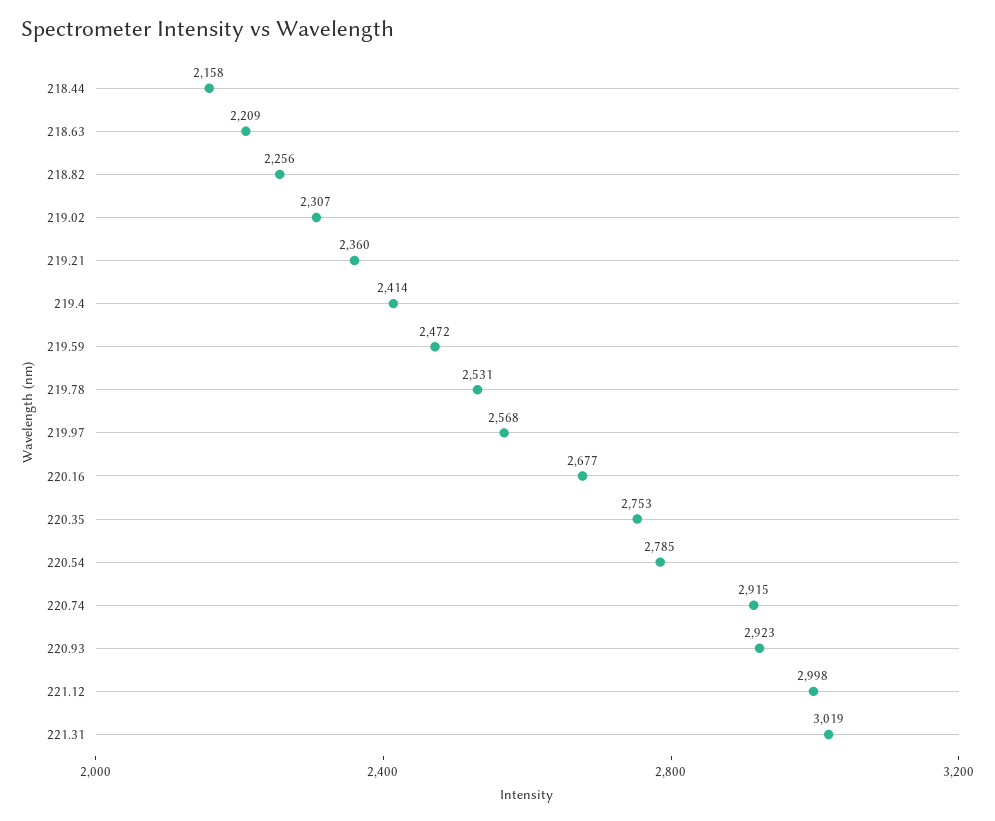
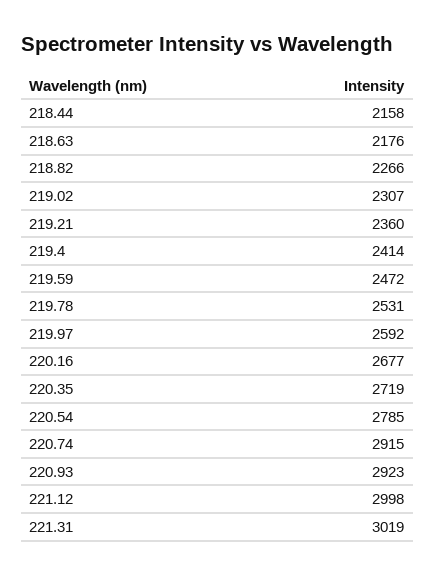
218.63: 2209 -> 2176
218.82: 2256 -> 2266
219.97: 2568 -> 2592
220.35: 2753 -> 2719

